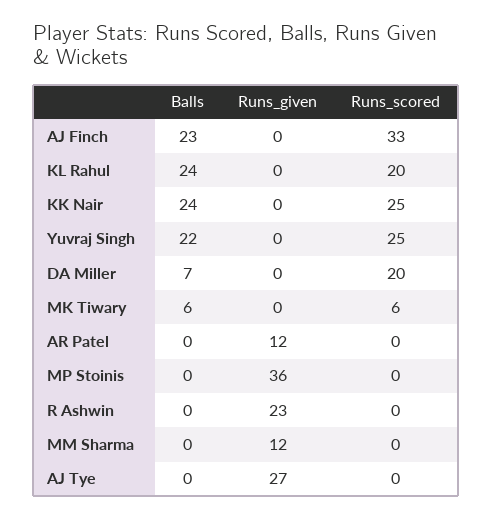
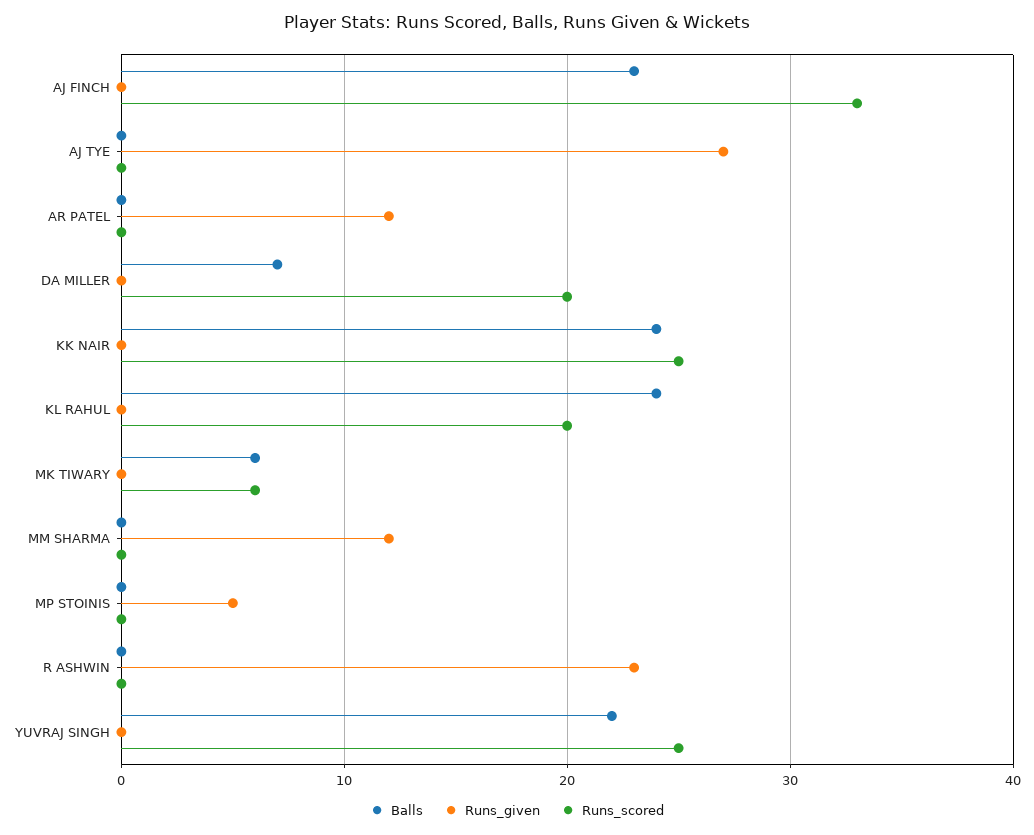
Runs_given, MP Stoinis: 36 -> 5

